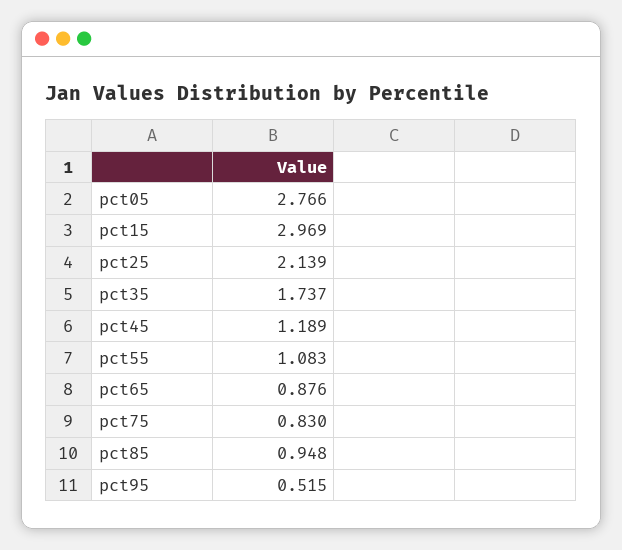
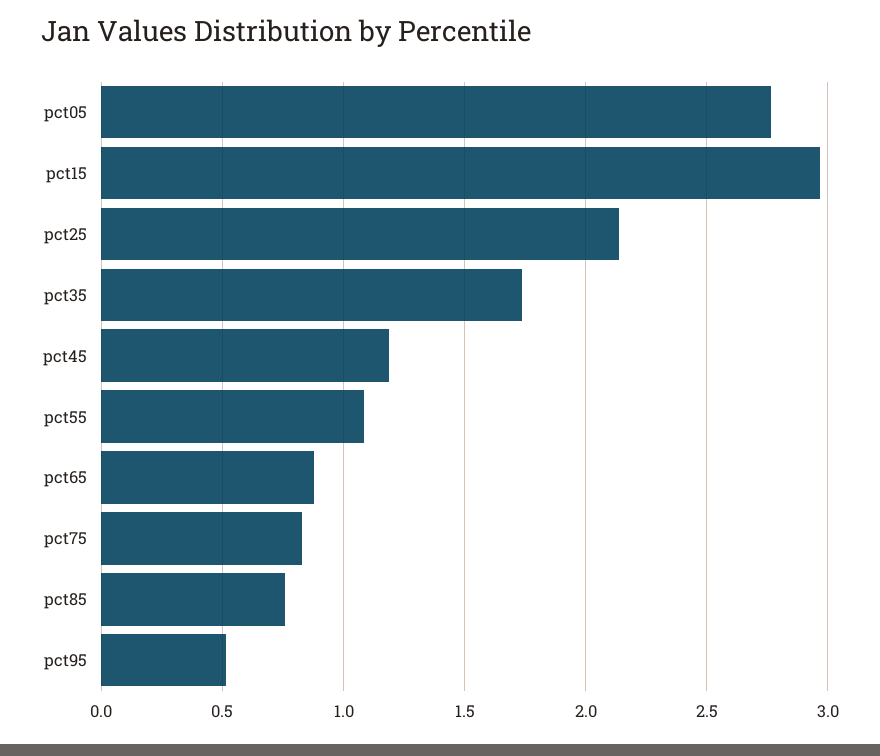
pct85: 0.948 -> 0.75

